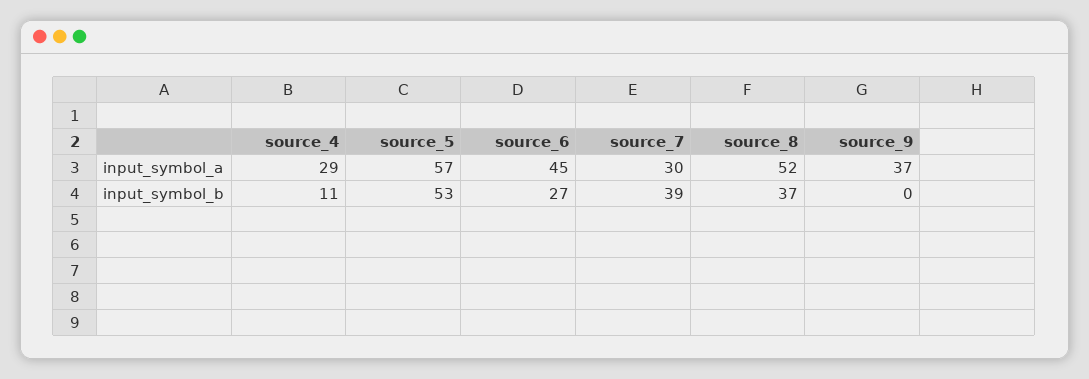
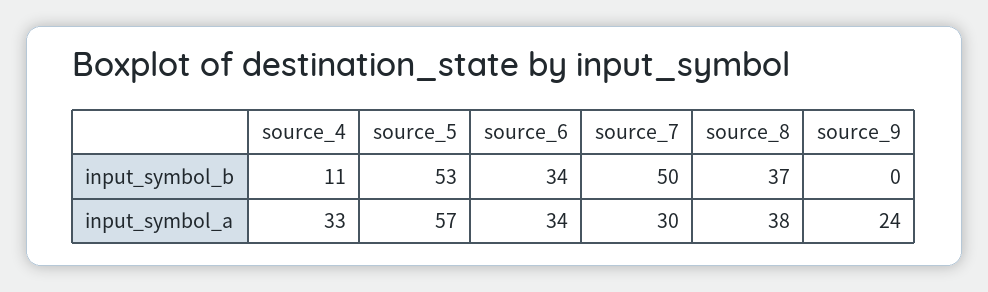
source_4, input_symbol_a: 29 -> 33
source_6, input_symbol_a: 45 -> 34
source_8, input_symbol_a: 52 -> 38
source_9, input_symbol_a: 37 -> 24
source_6, input_symbol_b: 27 -> 34
source_7, input_symbol_b: 39 -> 50

